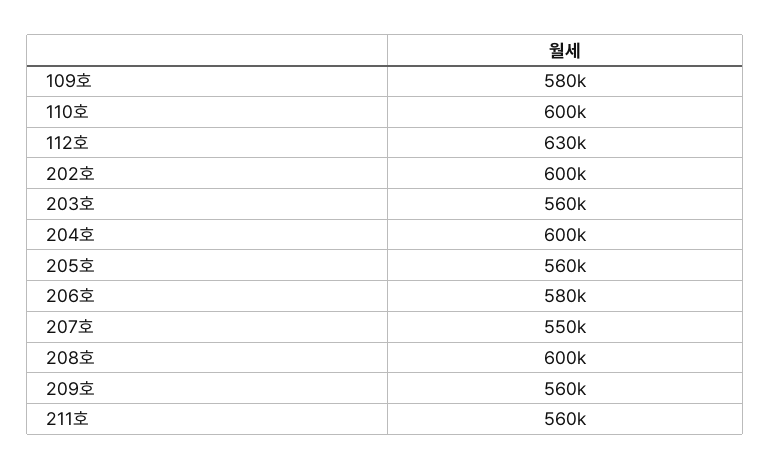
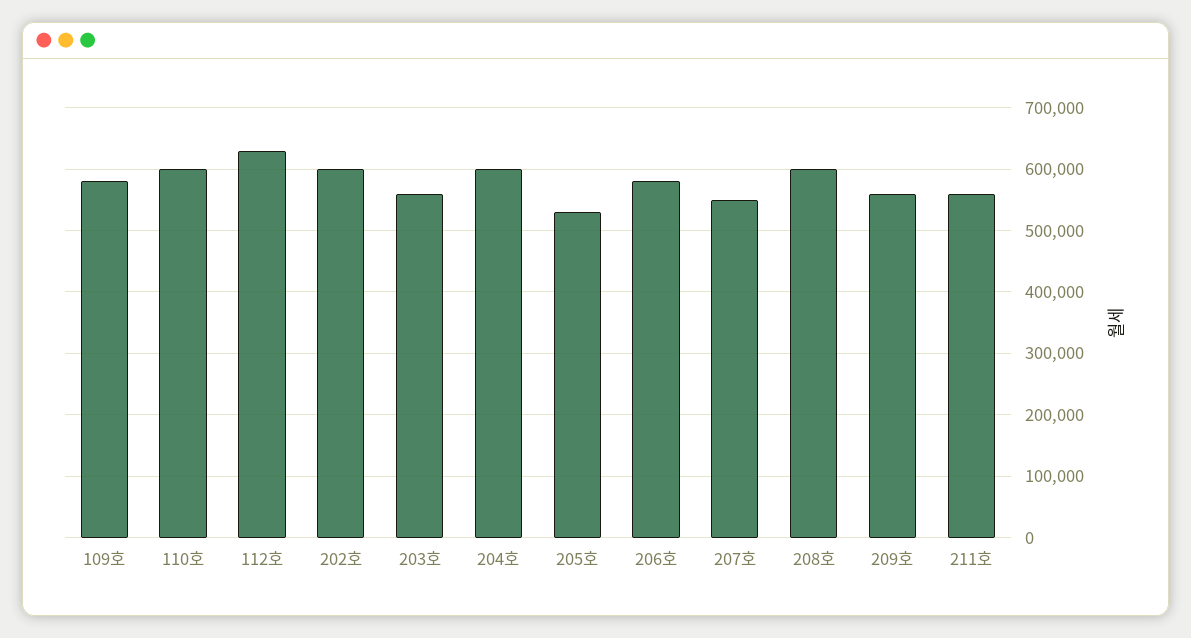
205호: 560000 -> 530000

